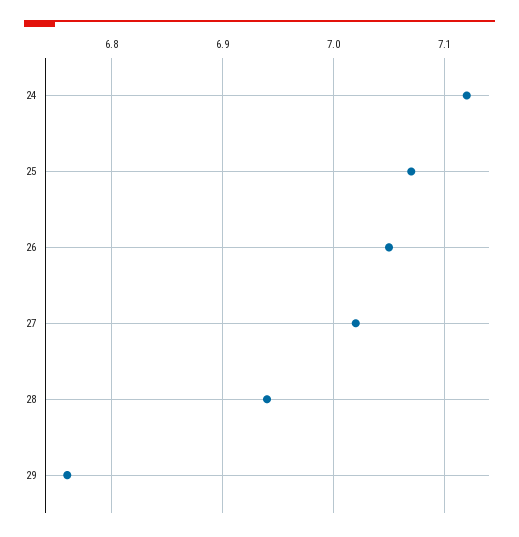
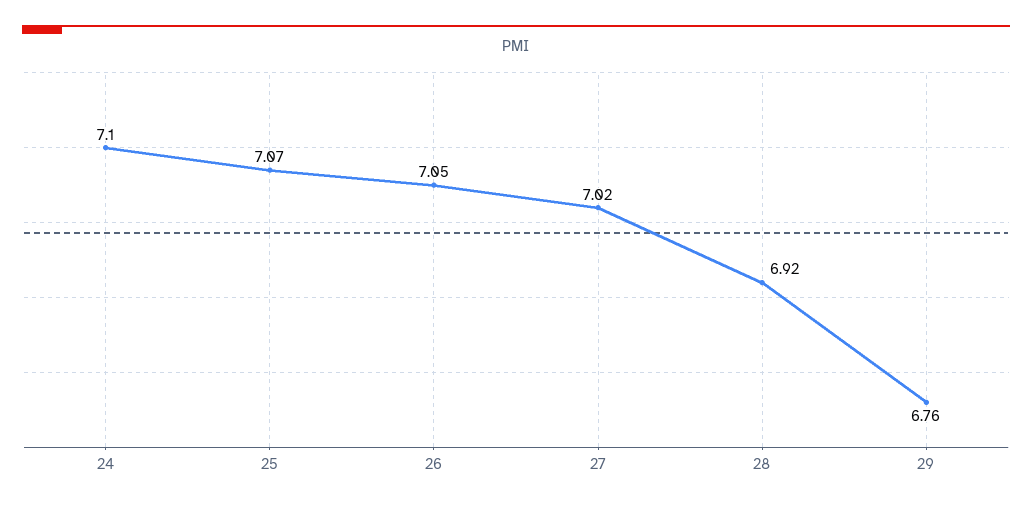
24: 7.12 -> 7.1
28: 6.94 -> 6.92

